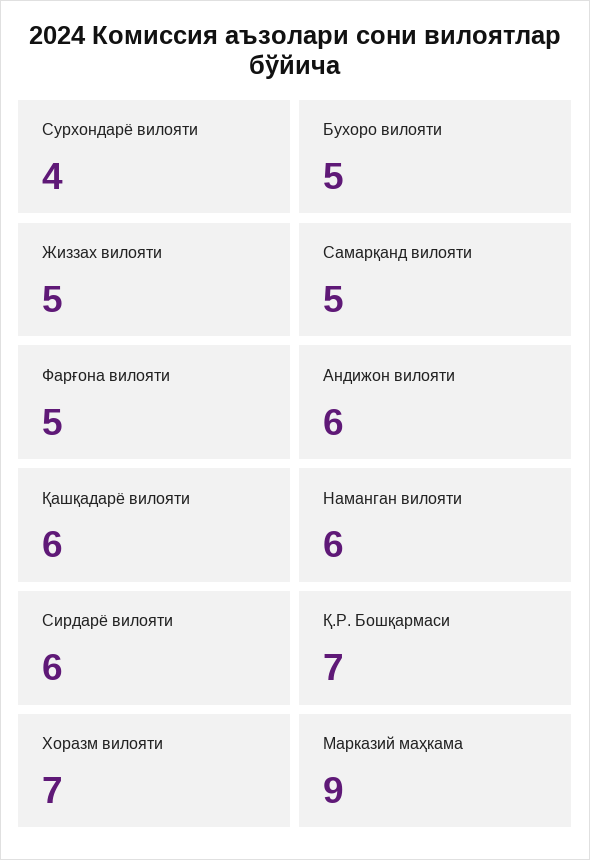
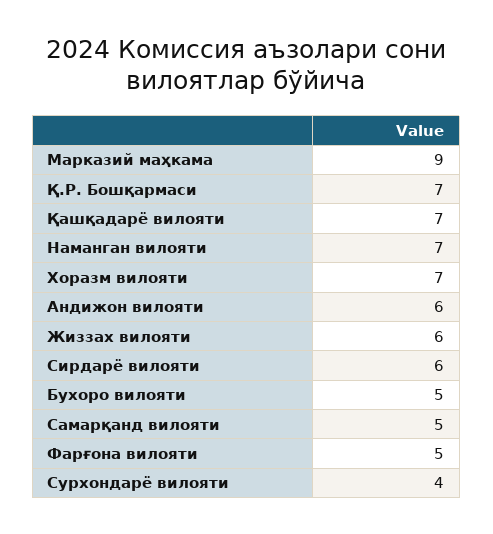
Жиззах вилояти: 5 -> 6
Қашқадарё вилояти: 6 -> 7
Наманган вилояти: 6 -> 7

